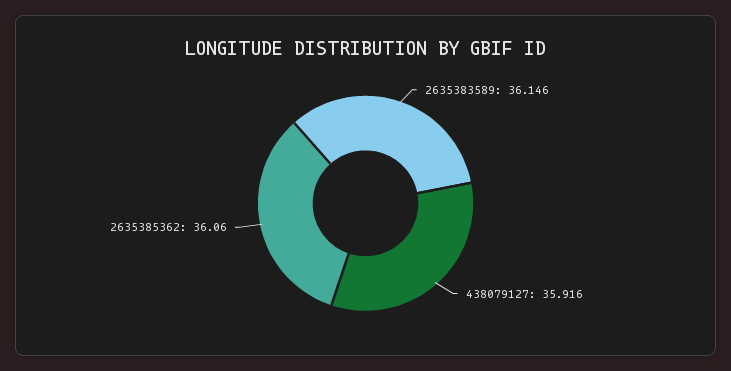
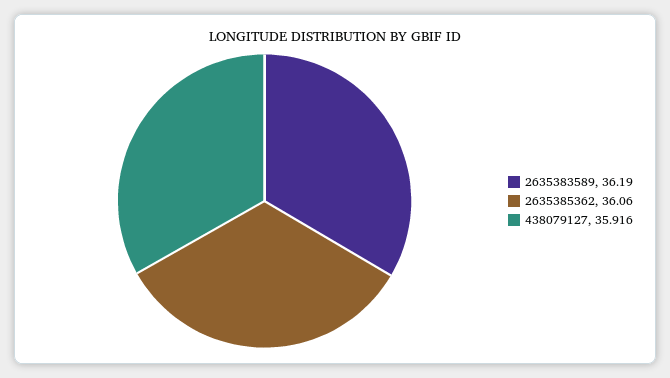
2635383589: 36.146 -> 36.19

